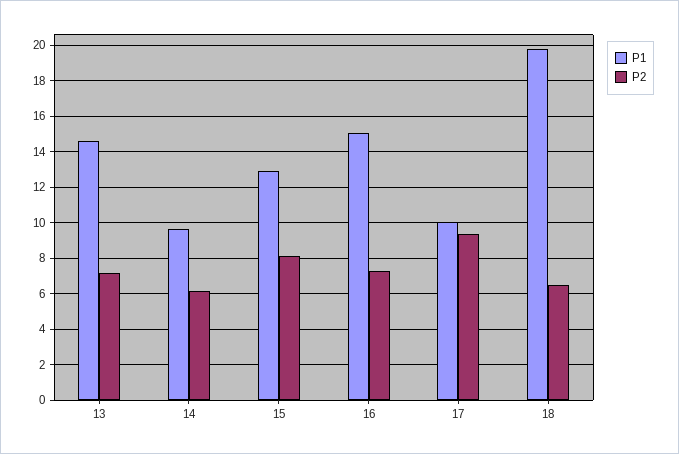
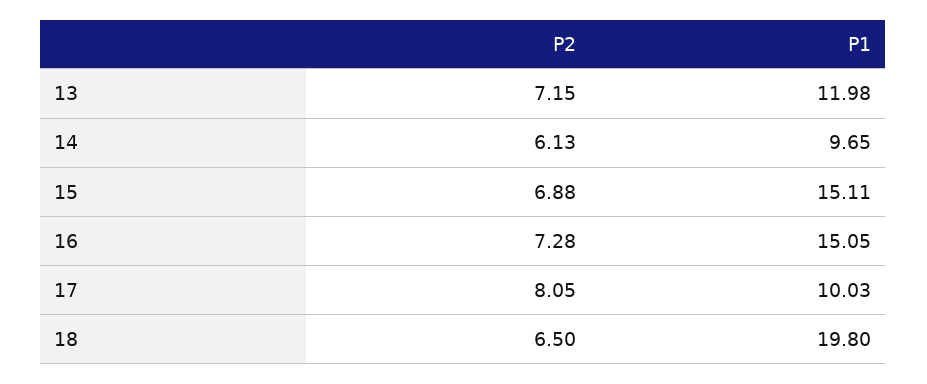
P1, 13: 14.5 -> 11.98
P1, 15: 13 -> 15.11
P2, 15: 8 -> 6.88
P2, 17: 9.5 -> 8.05

